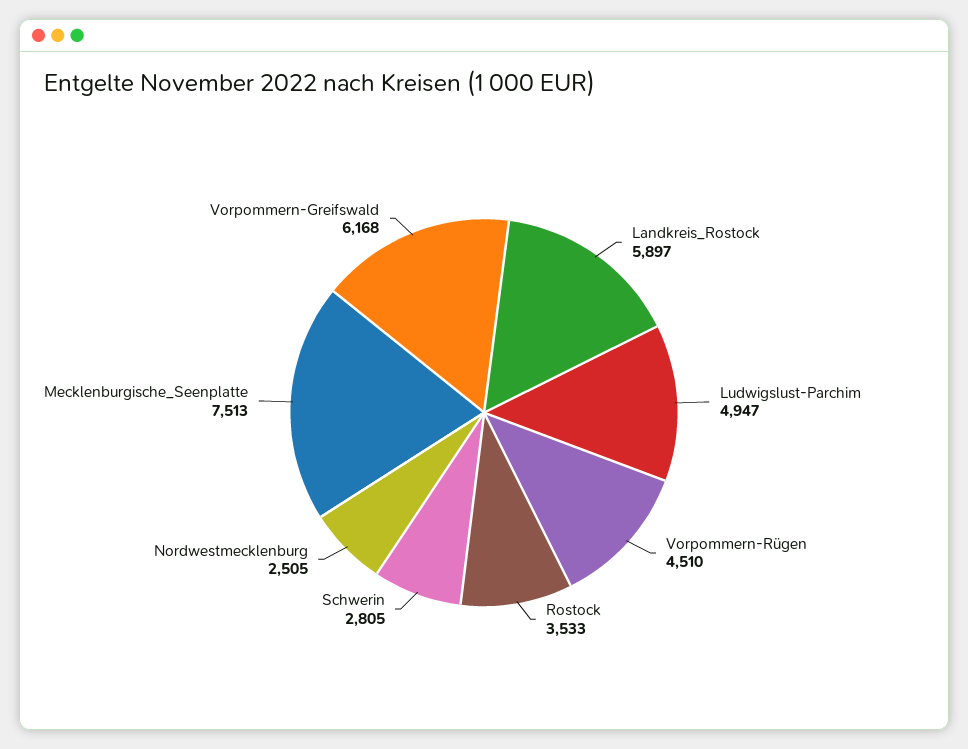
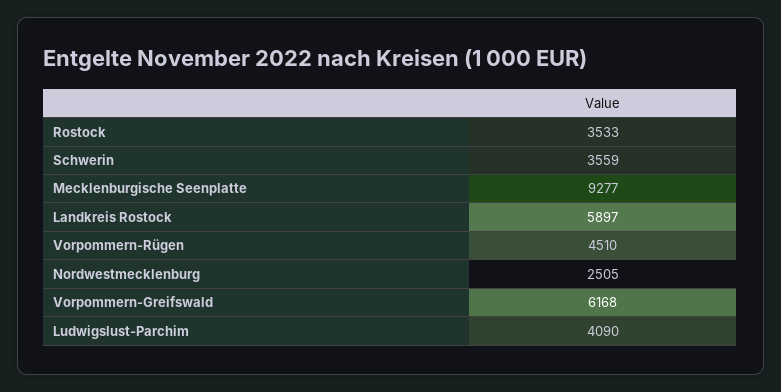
Ludwigslust-Parchim: 4947 -> 4090
Schwerin: 2805 -> 3559
Mecklenburgische_Seenplatte: 7513 -> 9277

